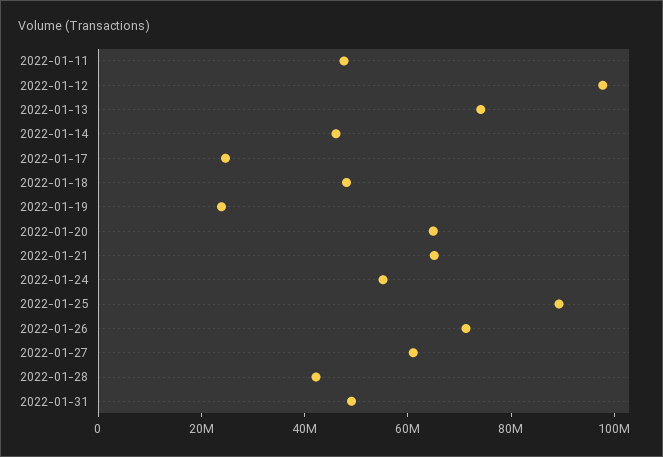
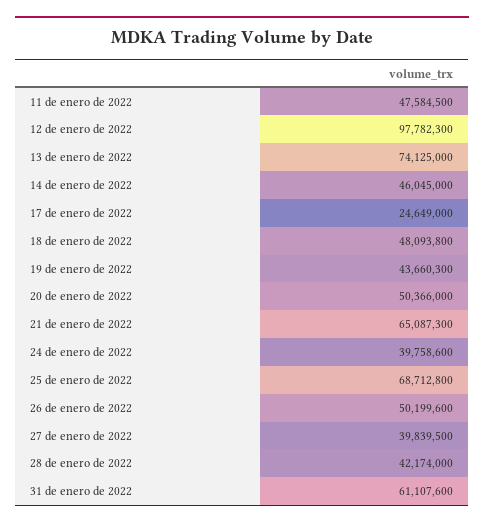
2022-01-19: 25000000 -> 43660300
2022-01-20: 65000000 -> 50366000
2022-01-24: 55000000 -> 39758600
2022-01-25: 90000000 -> 68712800
2022-01-26: 70000000 -> 50199600
2022-01-27: 60000000 -> 39839500
2022-01-31: 50000000 -> 61107600

